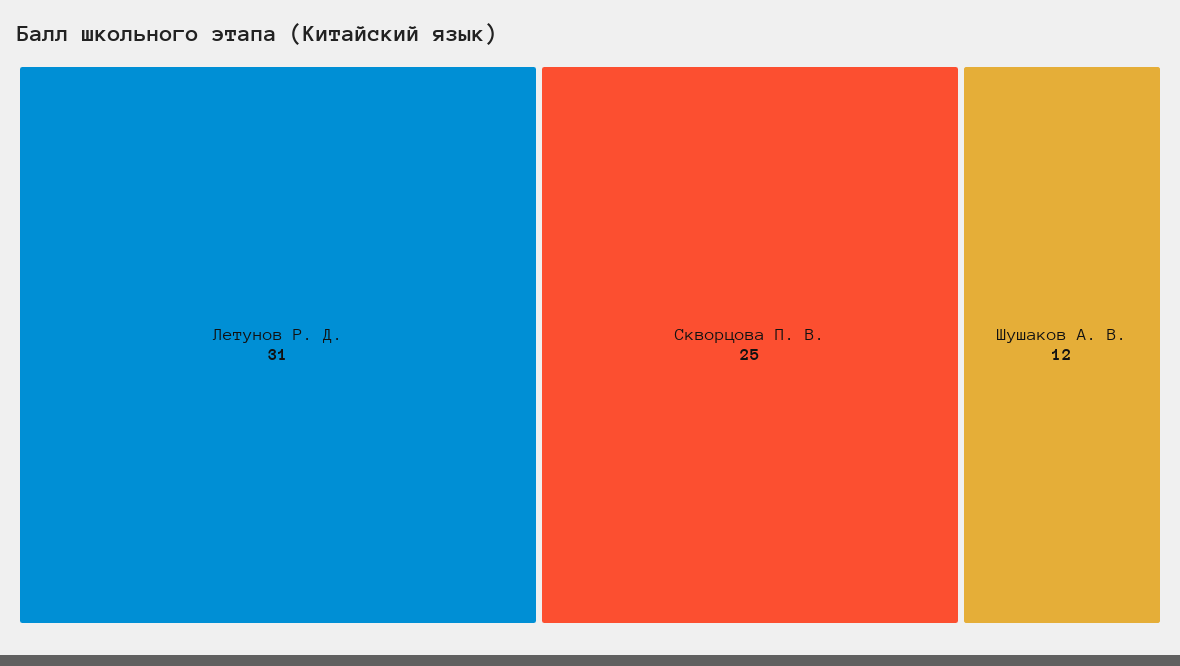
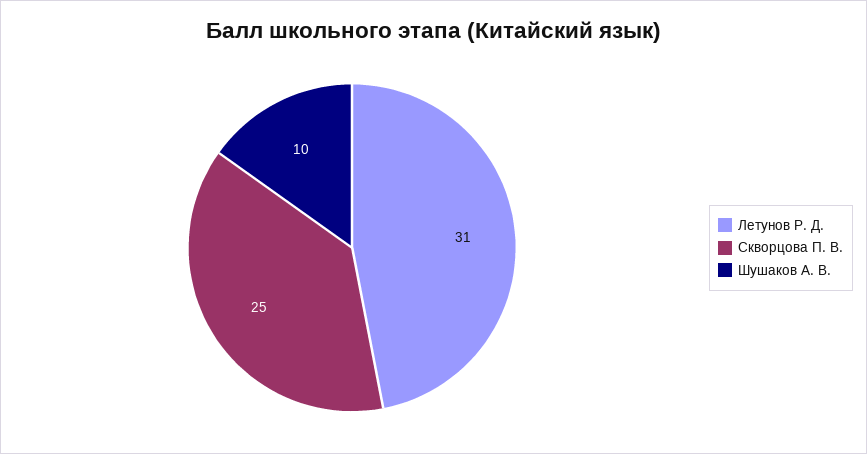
Шушаков А. В.: 12 -> 10

